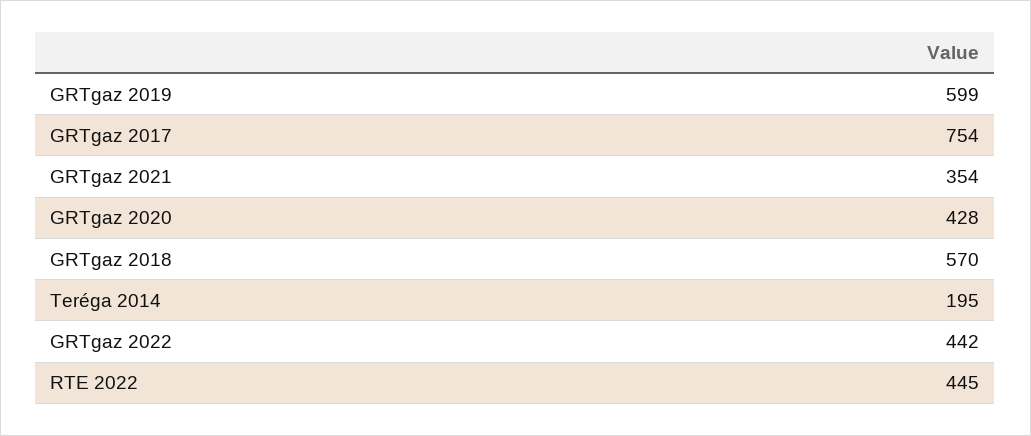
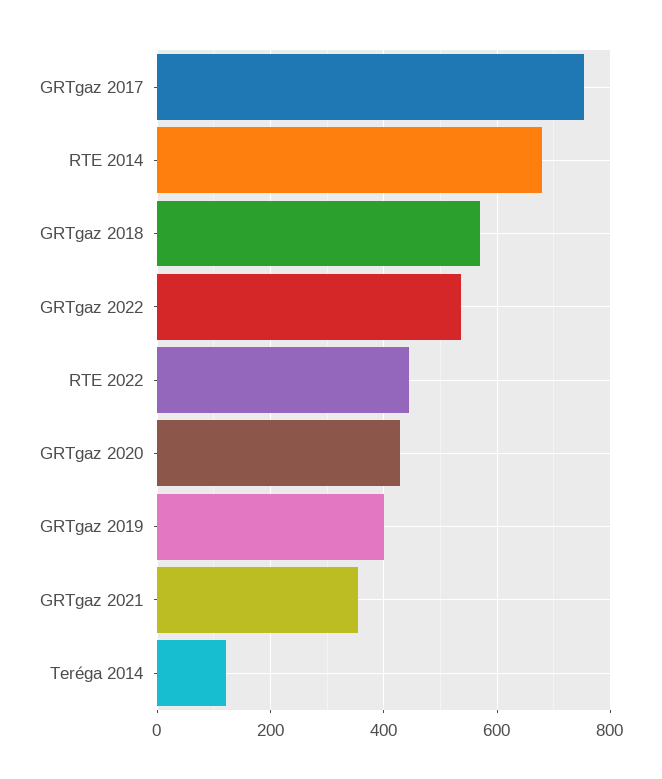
GRTgaz 2019: 599 -> 400
Teréga 2014: 195 -> 120
GRTgaz 2022: 442 -> 540
RTE 2014: none -> 680

